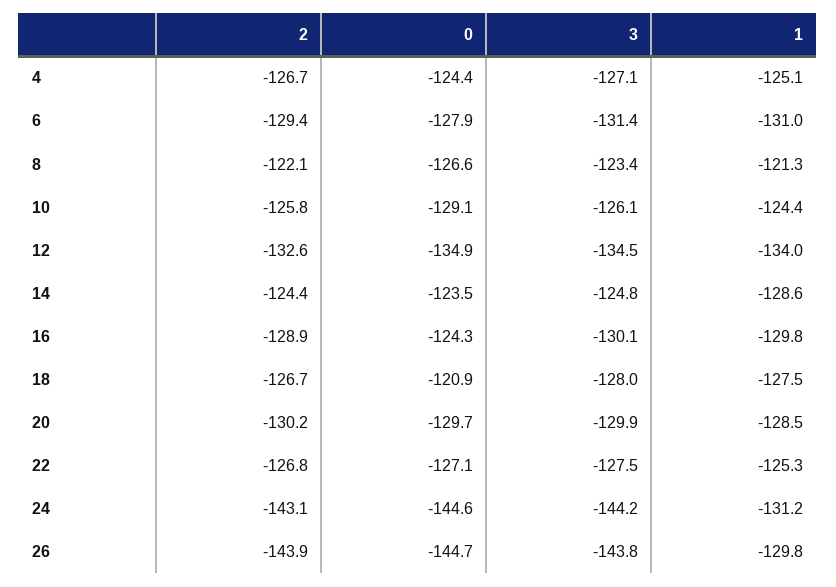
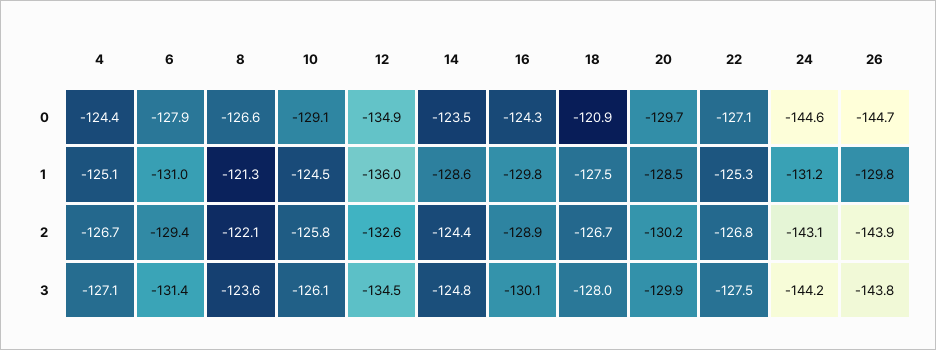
3, 8: -123.4 -> -123.6
1, 10: -124.4 -> -124.5
1, 12: -134 -> -136

